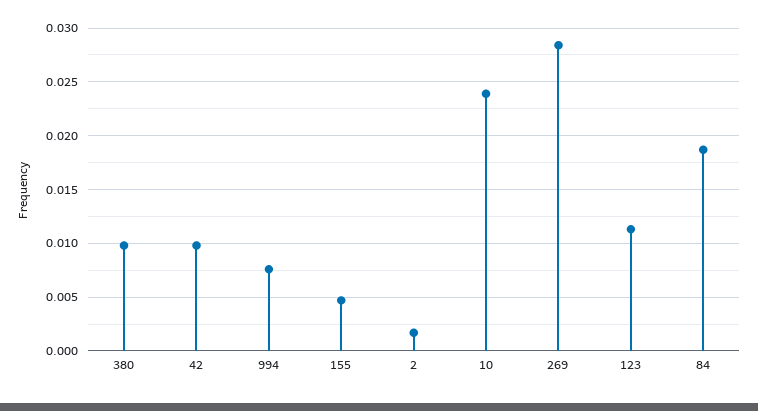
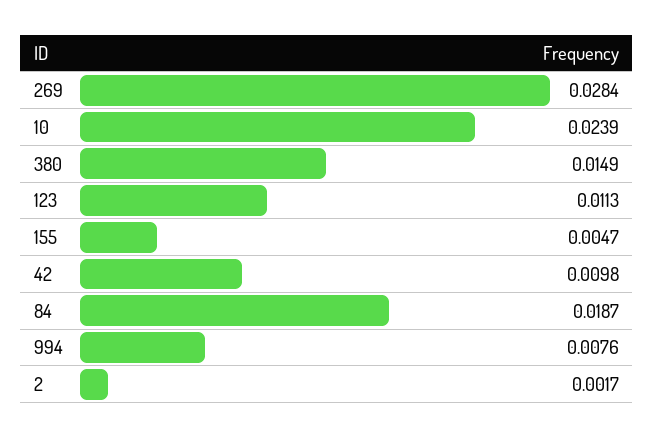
380: 0.01 -> 0.0149

